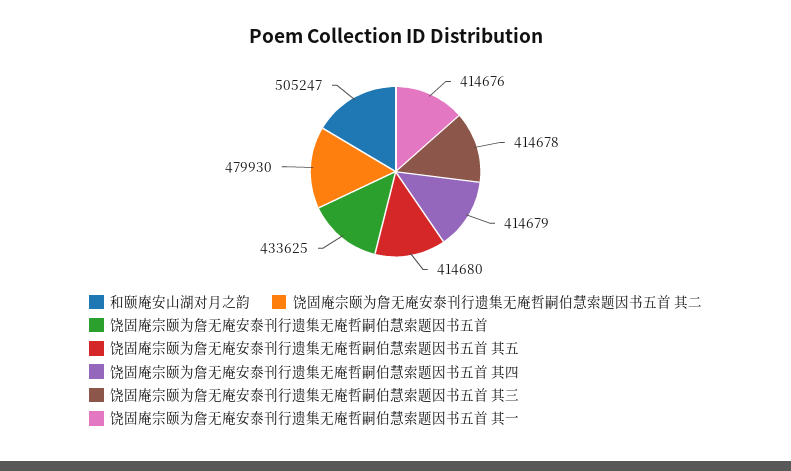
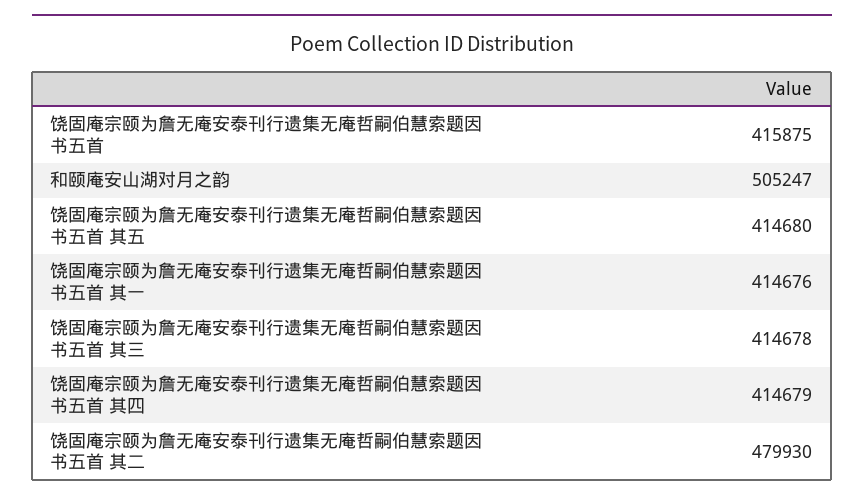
饶固庵宗颐为詹无庵安泰刊行遗集无庵哲嗣伯慧索题因书五首: 433625 -> 415875

